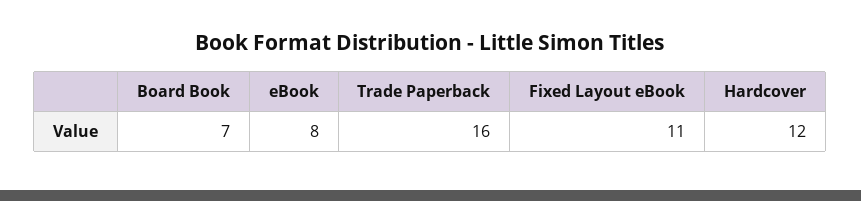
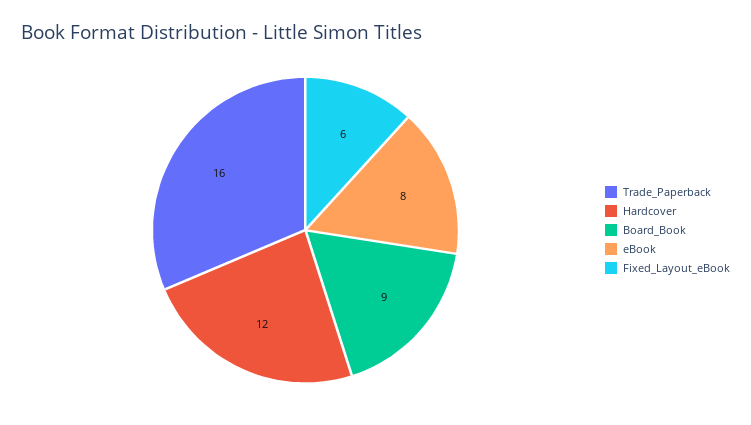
Board Book: 7 -> 9
Fixed Layout eBook: 11 -> 6

